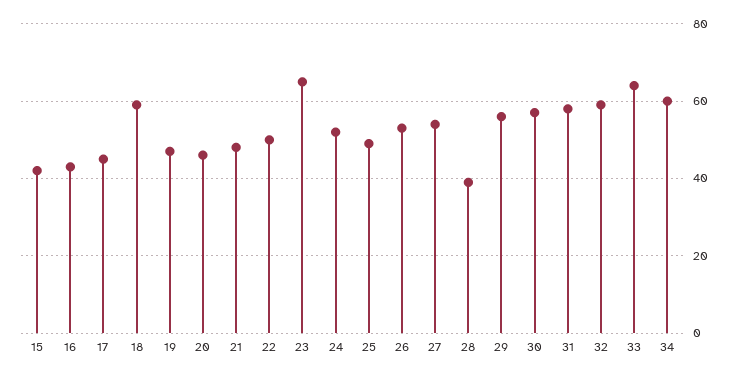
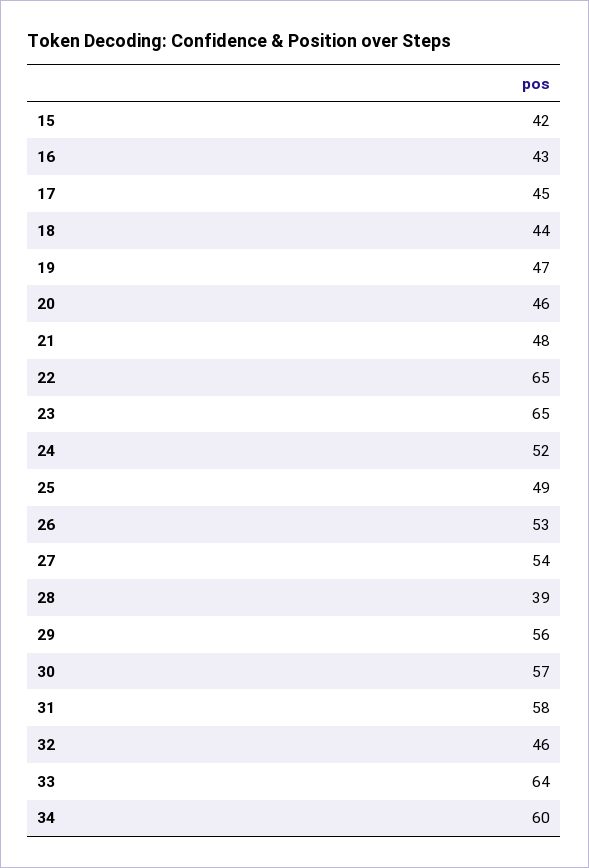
18: 60 -> 44
22: 50 -> 65
32: 60 -> 46

